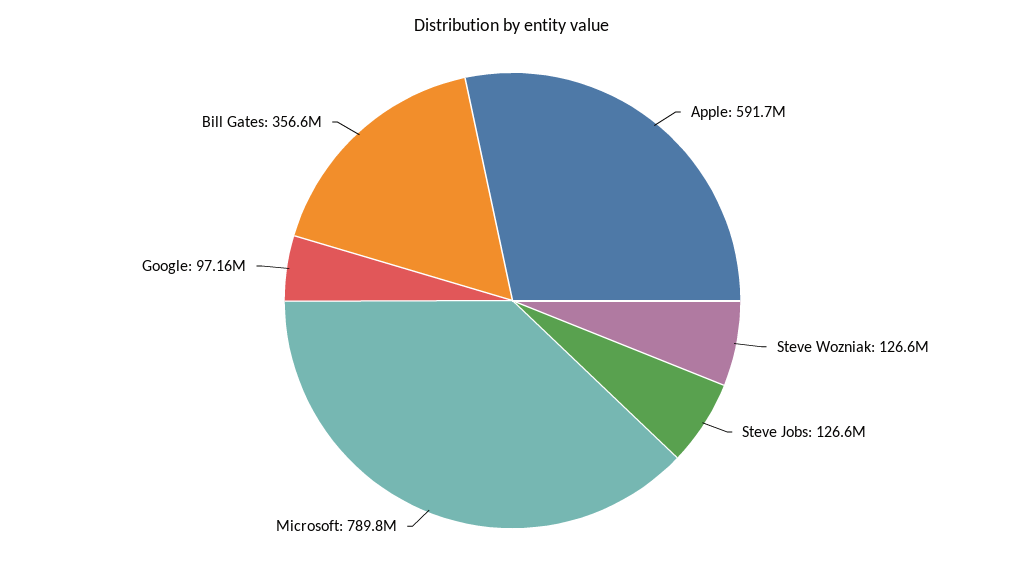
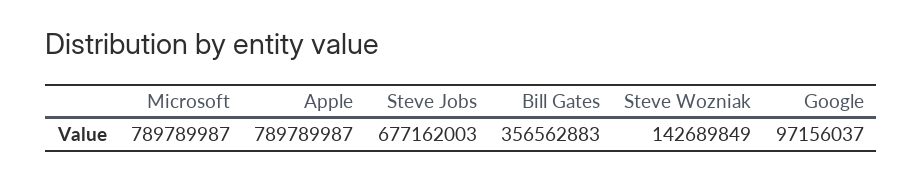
Apple: 591700000 -> 789789987
Steve Wozniak: 126600000 -> 142689849
Steve Jobs: 126600000 -> 677162003

